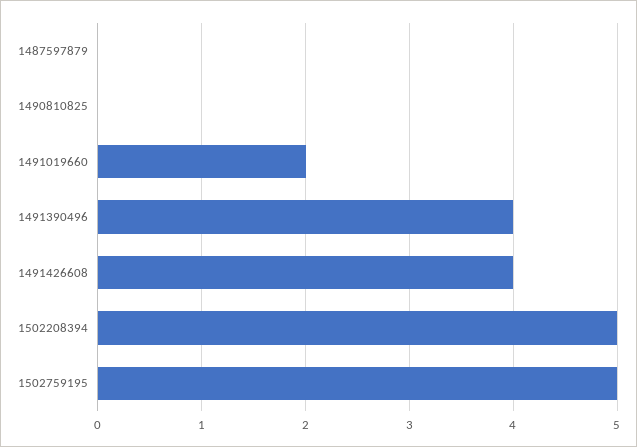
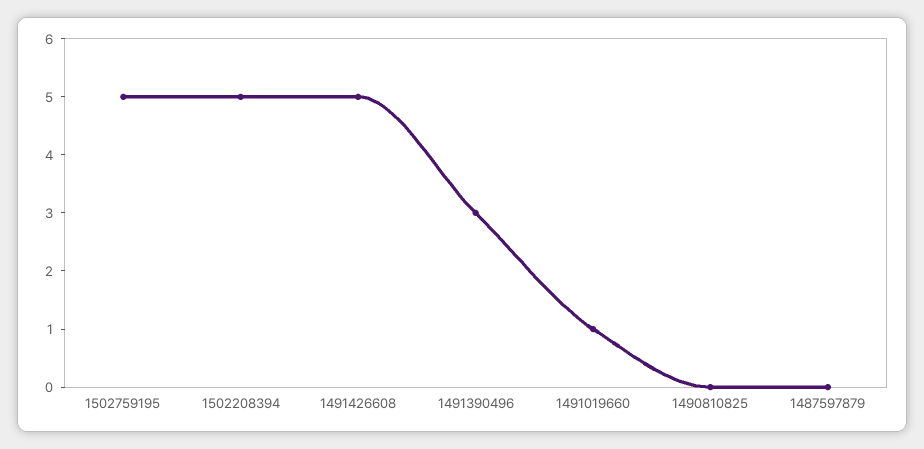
1491019660: 2 -> 1
1491390496: 4 -> 3
1491426608: 4 -> 5

